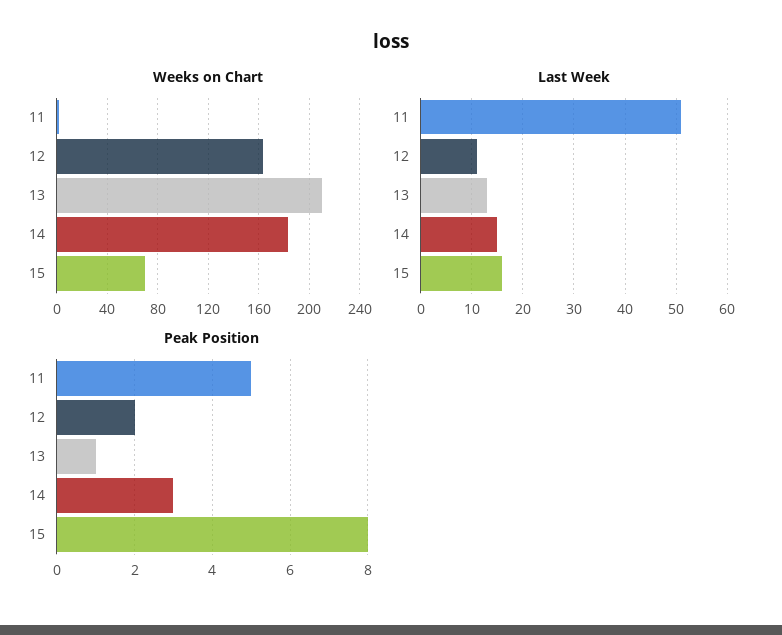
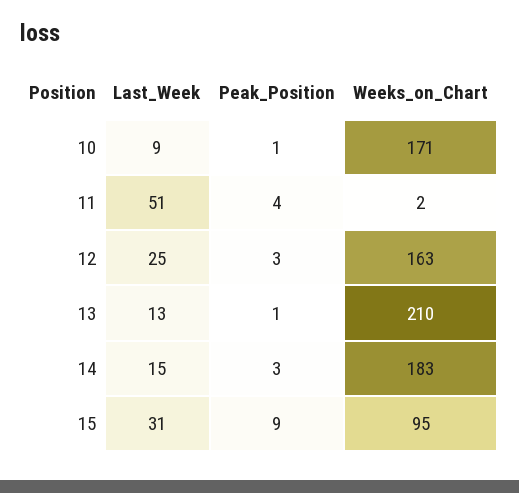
Weeks on Chart, 15: 70 -> 95
Last Week, 12: 10 -> 25
Last Week, 15: 15 -> 31
Peak Position, 11: 5 -> 4
Peak Position, 12: 2 -> 3
Peak Position, 15: 8 -> 9
Last Week, 10: none -> 9
Peak Position, 10: none -> 1
Weeks on Chart, 10: none -> 171

